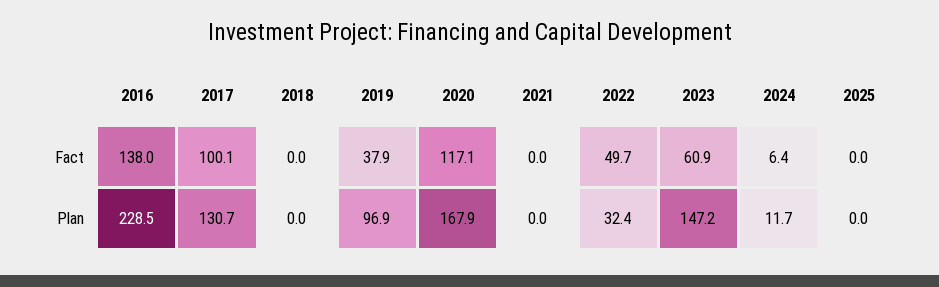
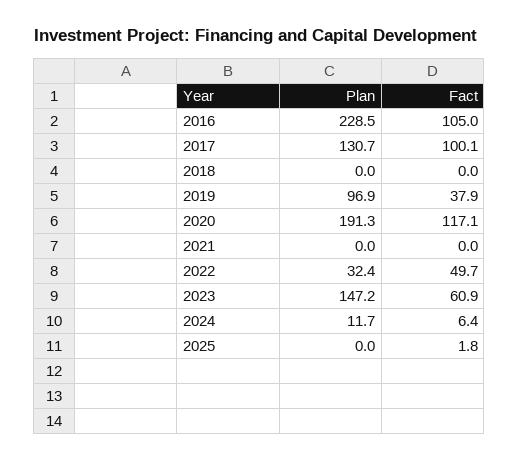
2016, Fact: 138 -> 105
2025, Fact: 0 -> 1.8
2020, Plan: 167.9 -> 191.3

